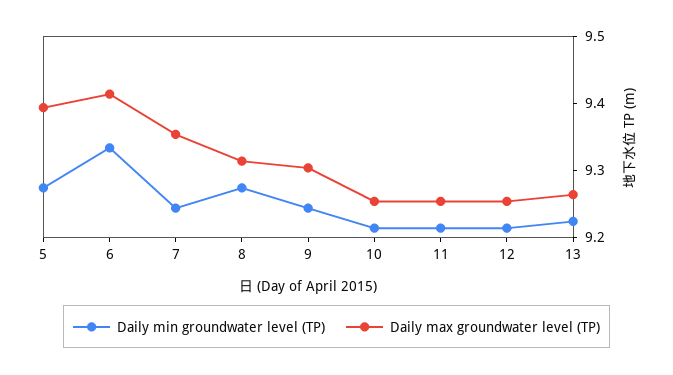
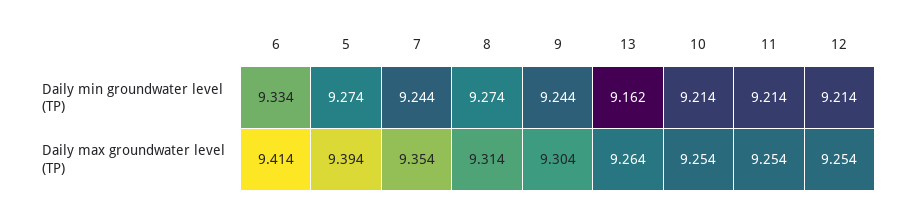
Daily min groundwater level (TP), 13: 9.22 -> 9.162

